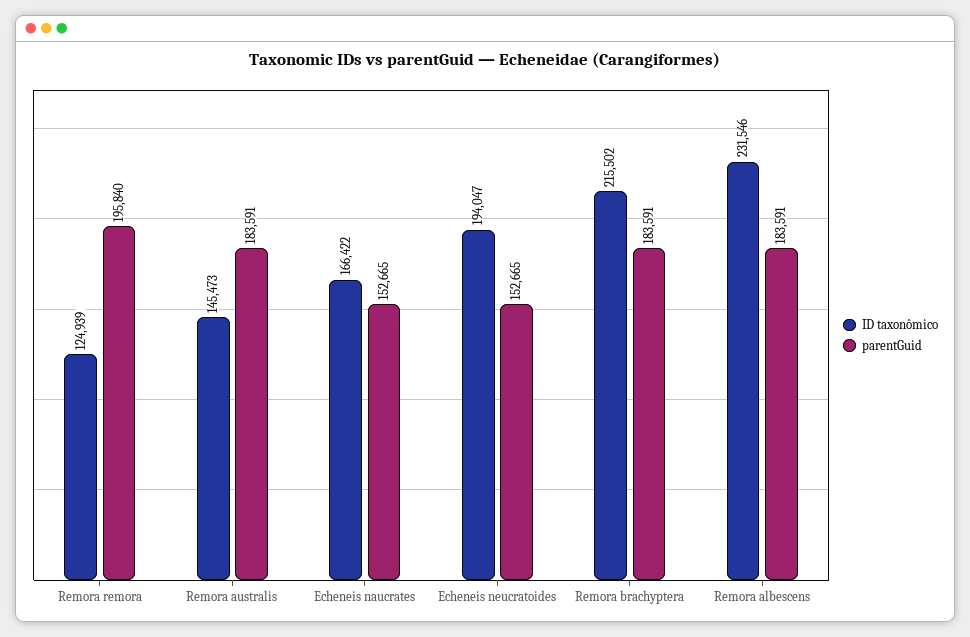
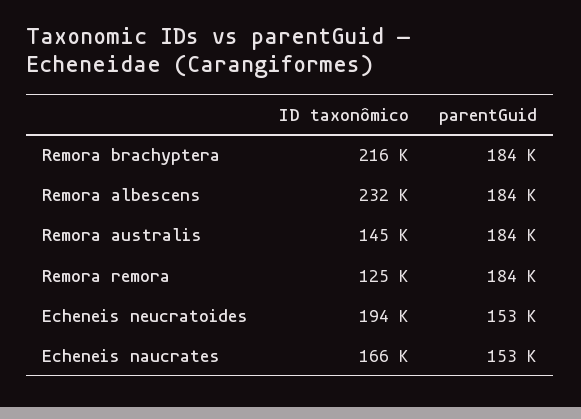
parentGuid, Remora remora: 195840 -> 184000

